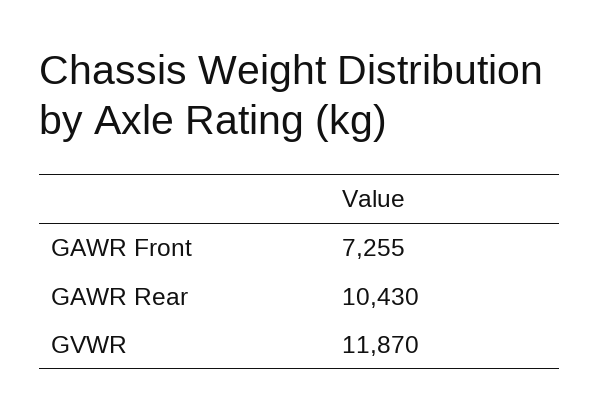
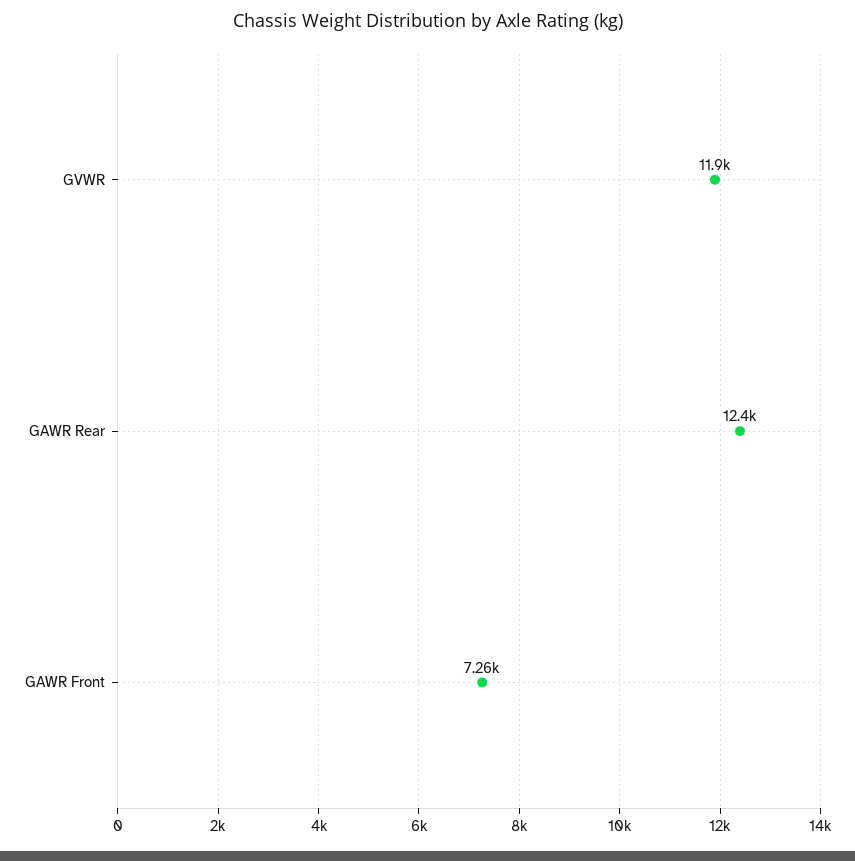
GAWR Rear: 10430 -> 12400

